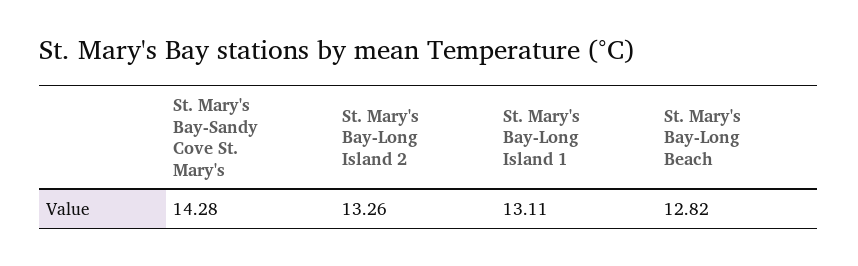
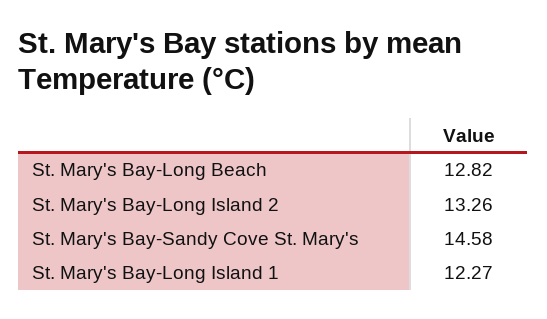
St. Mary's Bay-Sandy Cove St. Mary's: 14.28 -> 14.58
St. Mary's Bay-Long Island 1: 13.11 -> 12.27

